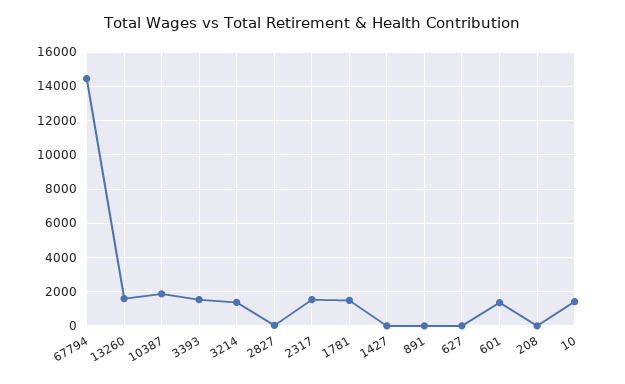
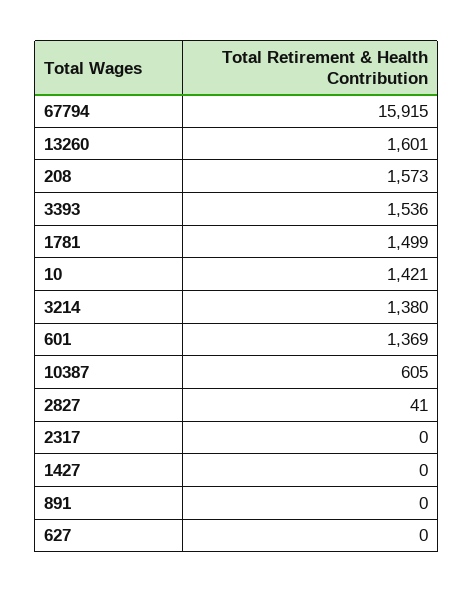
67794: 14500 -> 15915
10387: 2000 -> 605
2317: 1500 -> 0
208: 0 -> 1573

